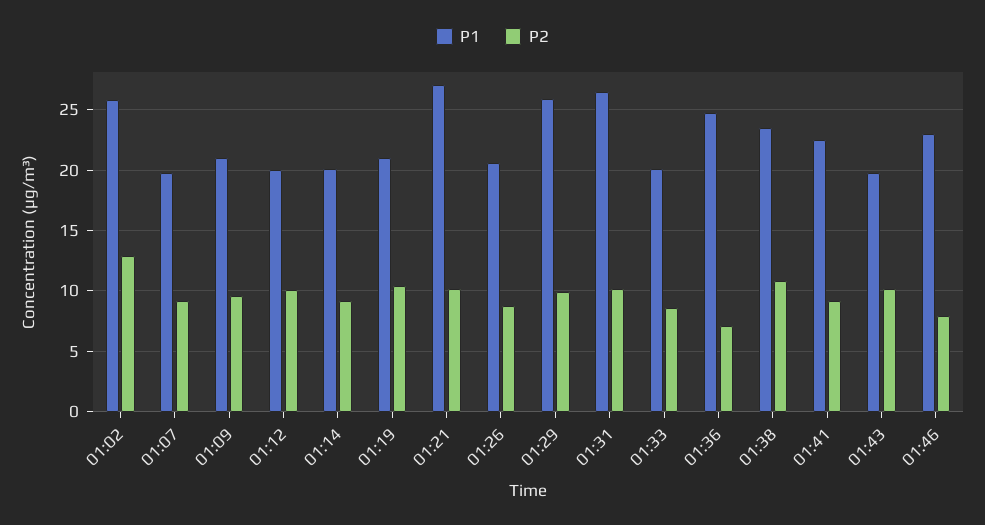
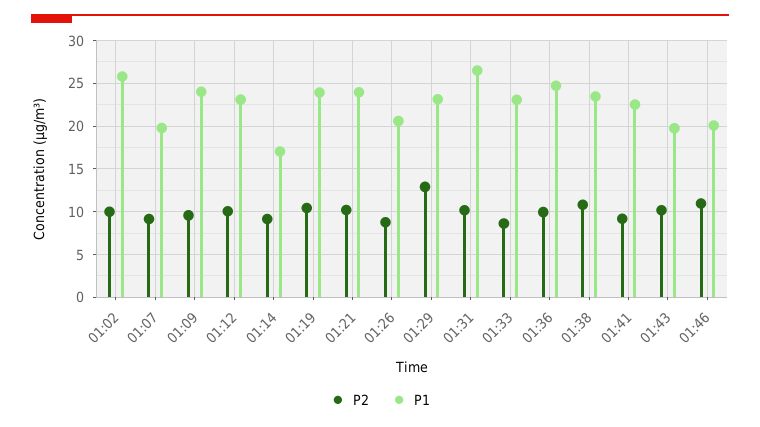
P2, 01:02: 13 -> 10
P1, 01:09: 21 -> 24
P1, 01:12: 20 -> 23
P1, 01:14: 20 -> 17
P1, 01:19: 21 -> 24
P1, 01:21: 27 -> 24
P1, 01:29: 26 -> 23
P2, 01:29: 10 -> 13
P1, 01:33: 20 -> 23
P2, 01:36: 7 -> 10
P1, 01:46: 23 -> 20
P2, 01:46: 8 -> 11

